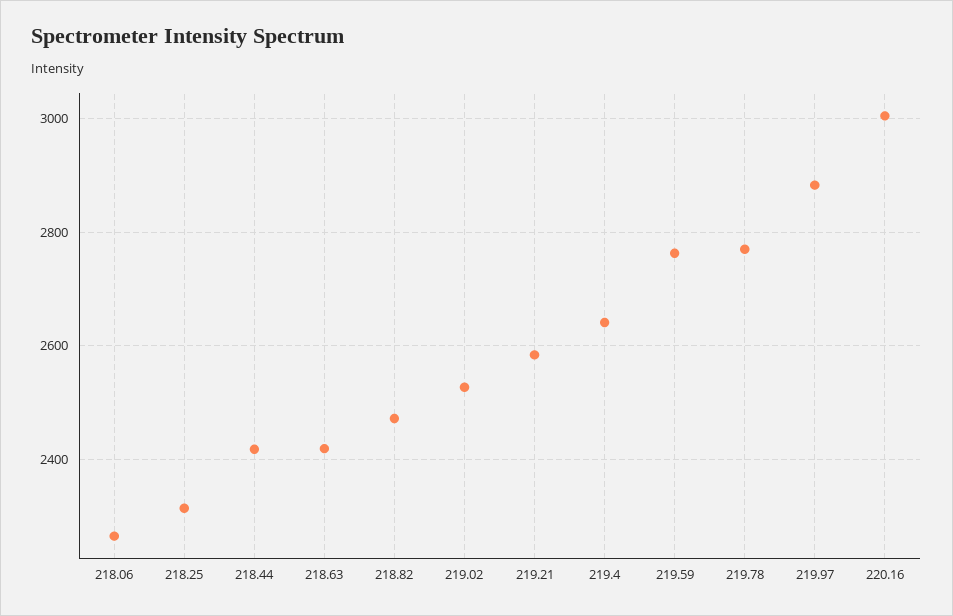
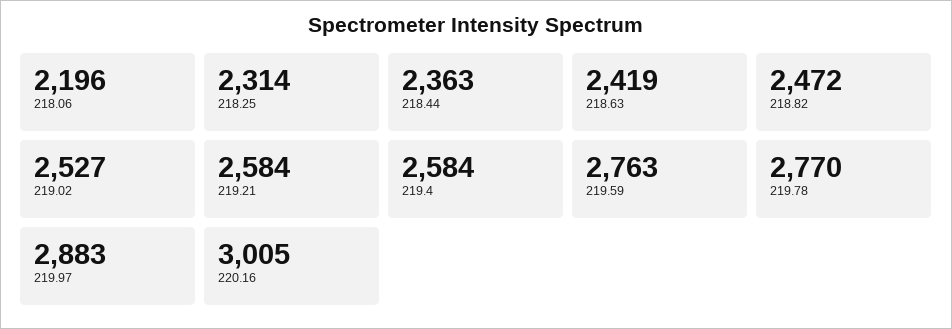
218.06: 2260 -> 2196
218.44: 2420 -> 2363
219.4: 2640 -> 2584

